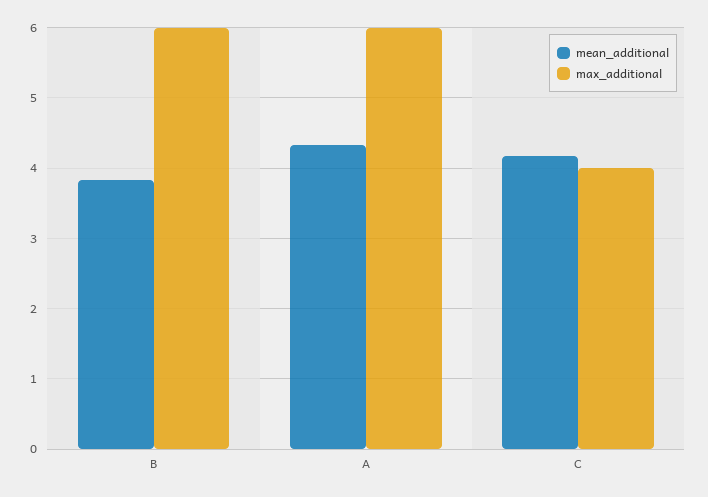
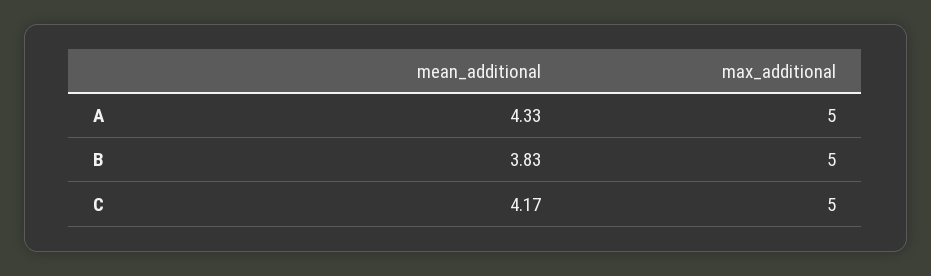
max_additional, B: 6 -> 5
max_additional, A: 6 -> 5
max_additional, C: 4 -> 5

